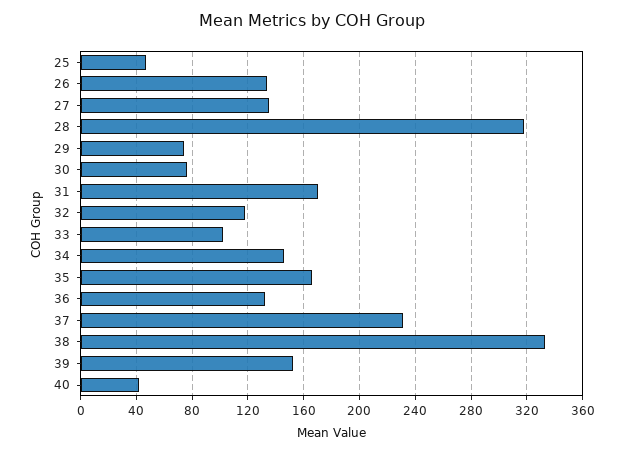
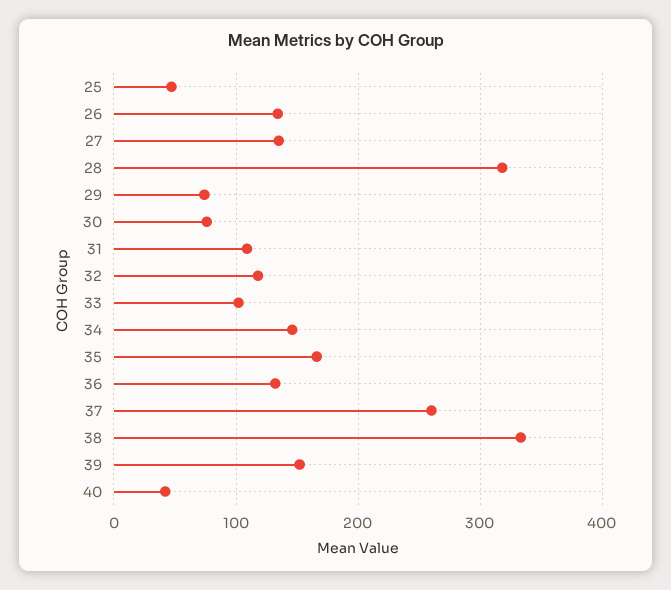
31: 170 -> 110
37: 230 -> 260

